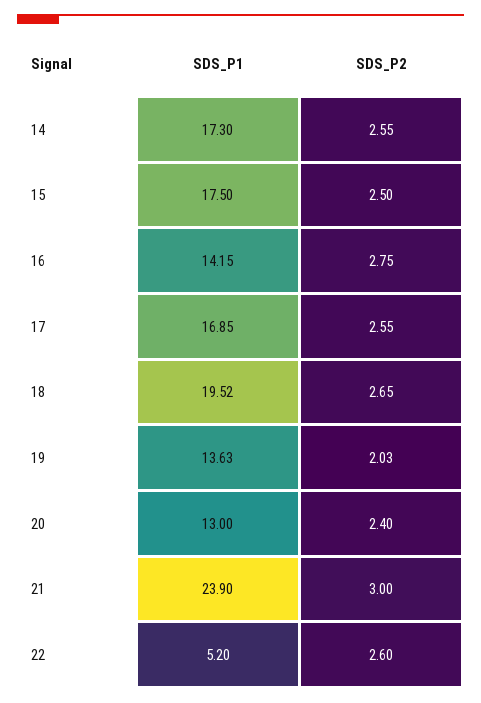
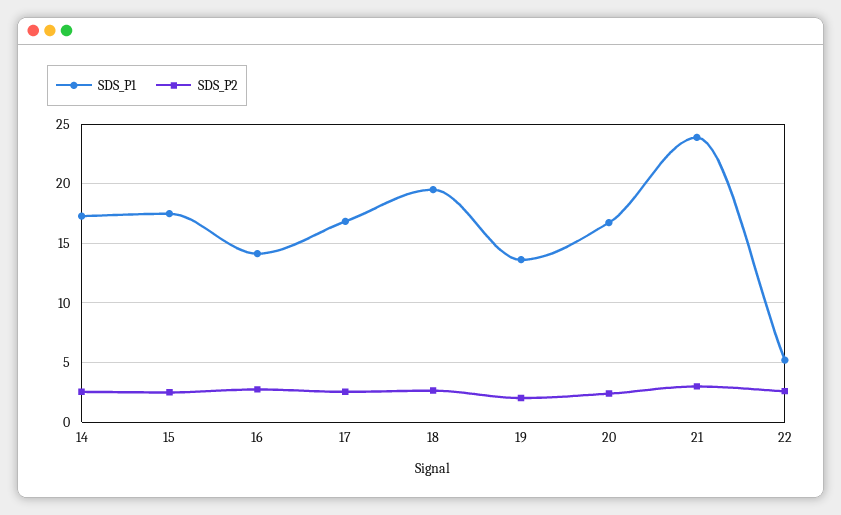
SDS_P1, 20: 13 -> 17

